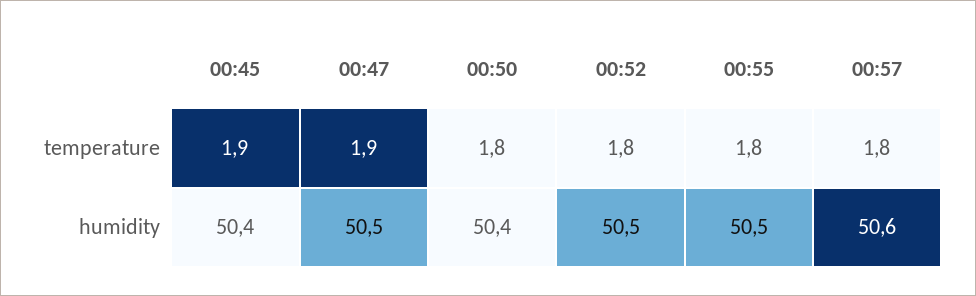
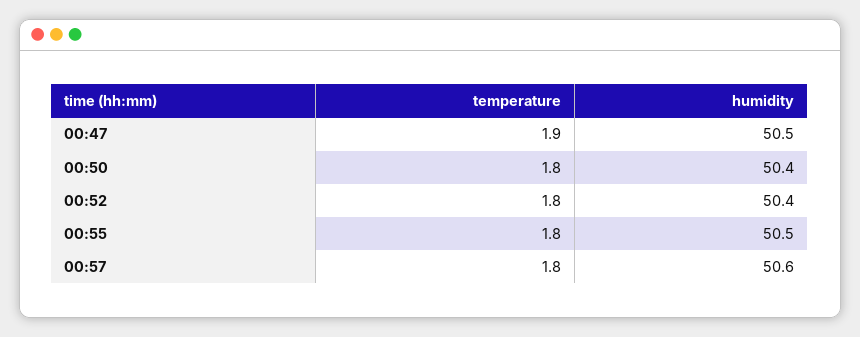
00:45, temperature: 1.9 -> none
00:45, humidity: 50.4 -> none
00:52, humidity: 50.5 -> 50.4

